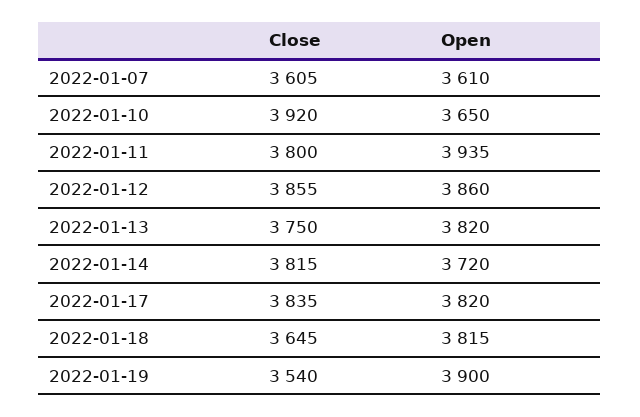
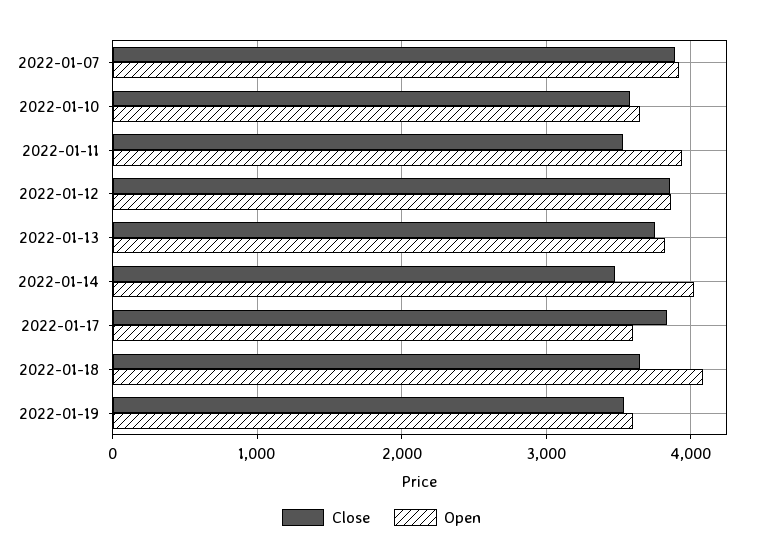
Close, 2022-01-07: 3605 -> 3900
Open, 2022-01-07: 3610 -> 3900
Close, 2022-01-10: 3920 -> 3600
Close, 2022-01-11: 3800 -> 3500
Close, 2022-01-14: 3815 -> 3500
Open, 2022-01-14: 3720 -> 4000
Open, 2022-01-17: 3820 -> 3600
Open, 2022-01-18: 3815 -> 4100
Open, 2022-01-19: 3900 -> 3600

